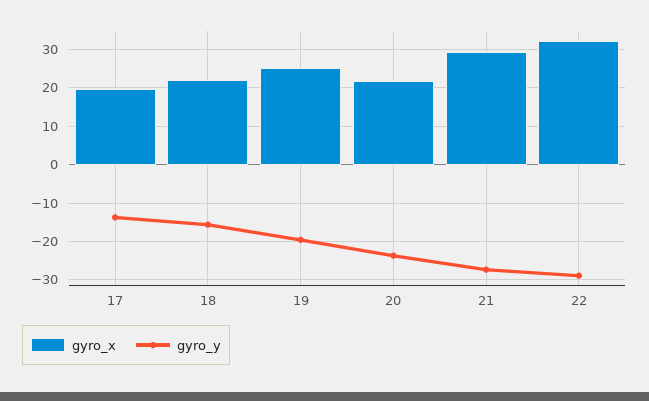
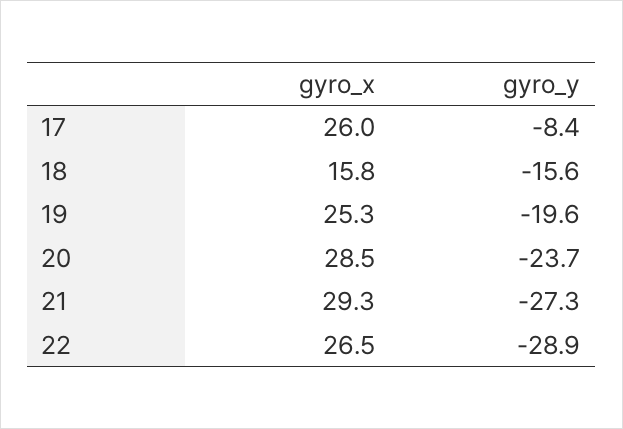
gyro_x, 17: 20 -> 26
gyro_y, 17: -14 -> -8.4
gyro_x, 18: 22 -> 15.8
gyro_x, 20: 22 -> 28.5
gyro_x, 22: 32 -> 26.5

